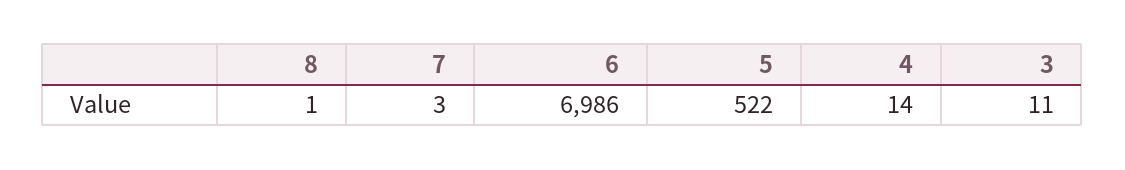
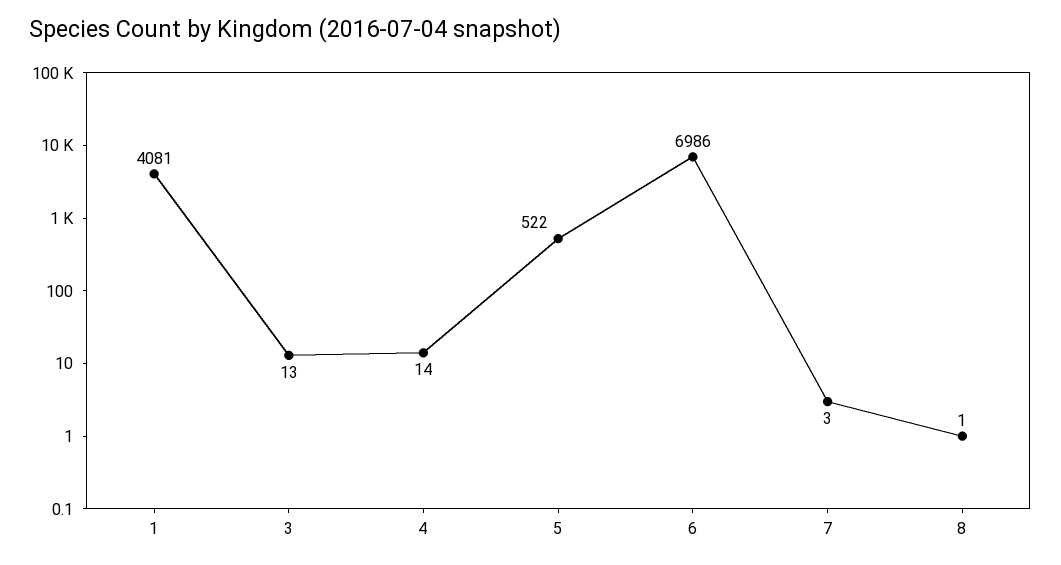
3: 11 -> 13
1: none -> 4081

